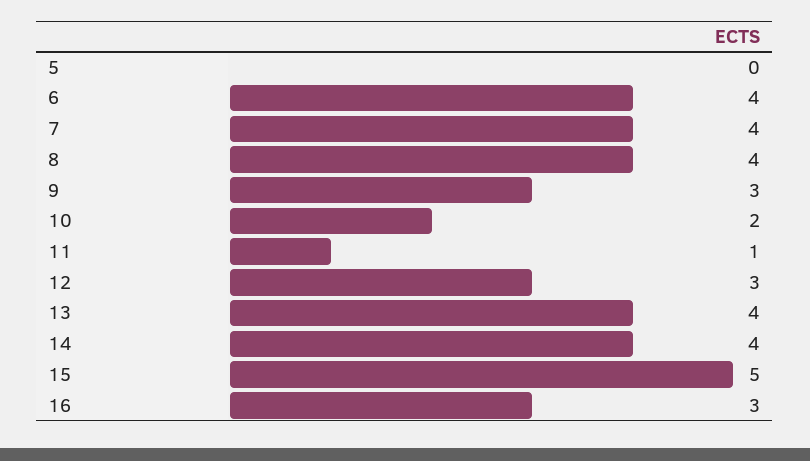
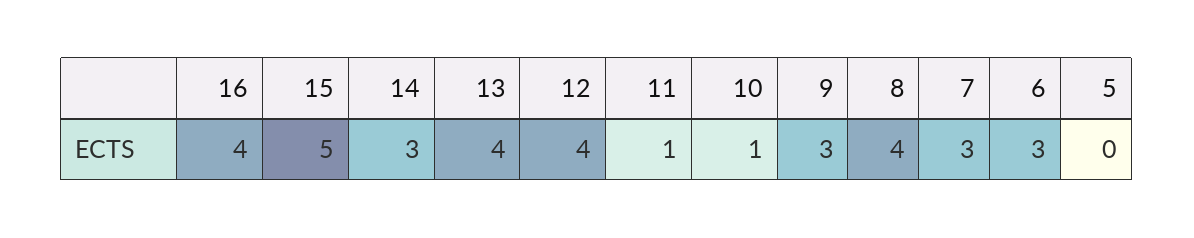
6: 4 -> 3
7: 4 -> 3
10: 2 -> 1
12: 3 -> 4
14: 4 -> 3
16: 3 -> 4

